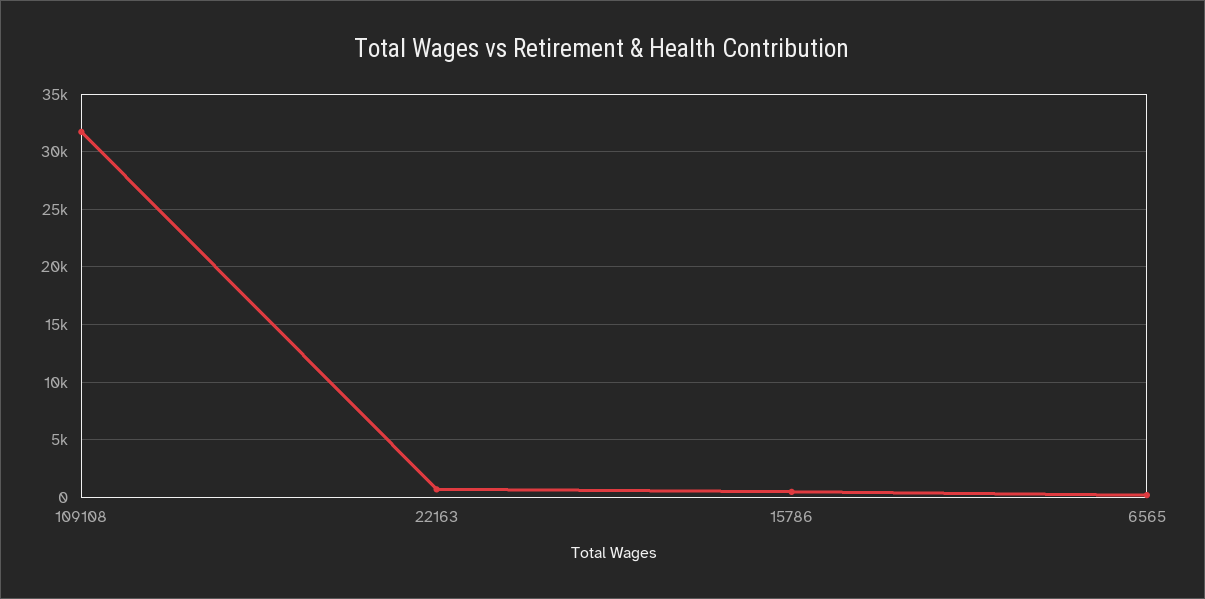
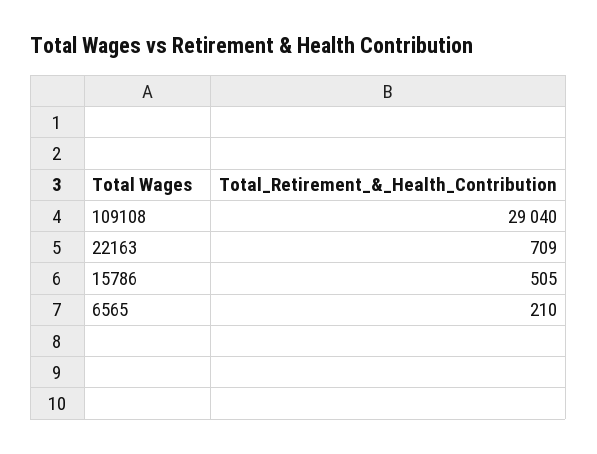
109108: 32000 -> 29040

